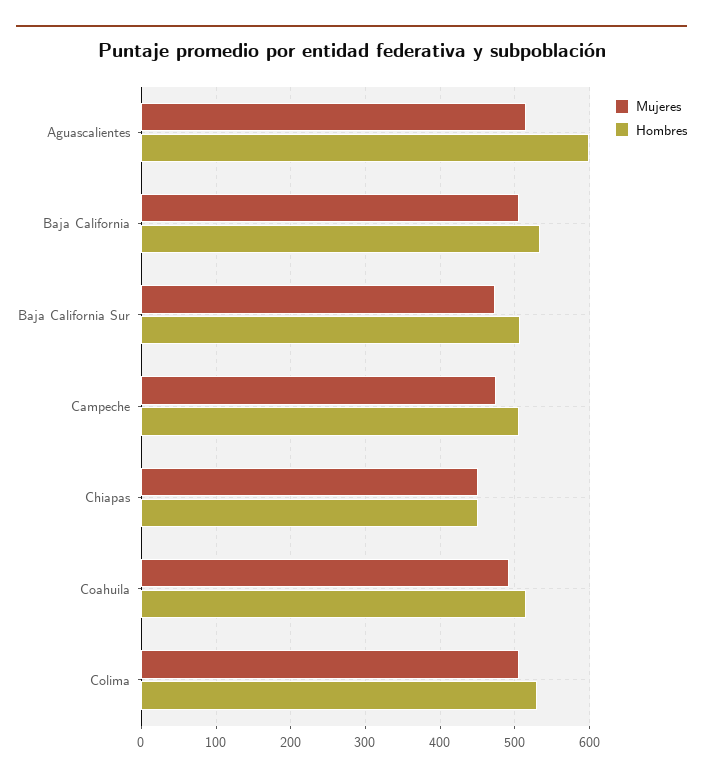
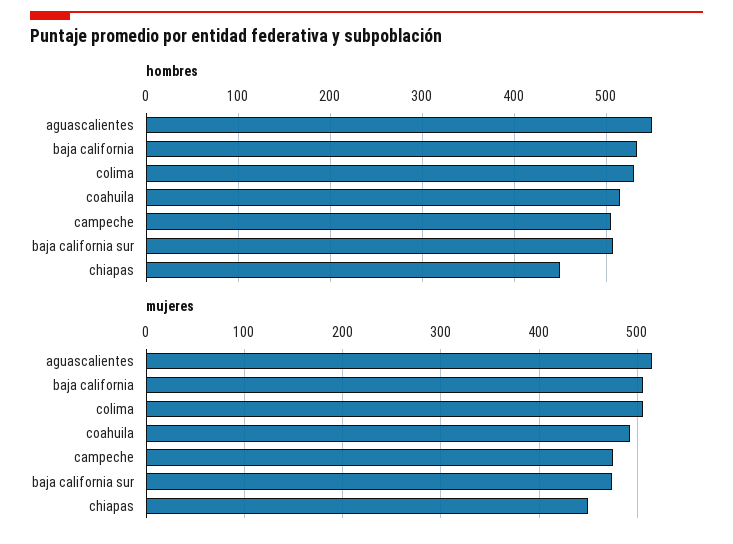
Hombres, Aguascalientes: 600 -> 550

